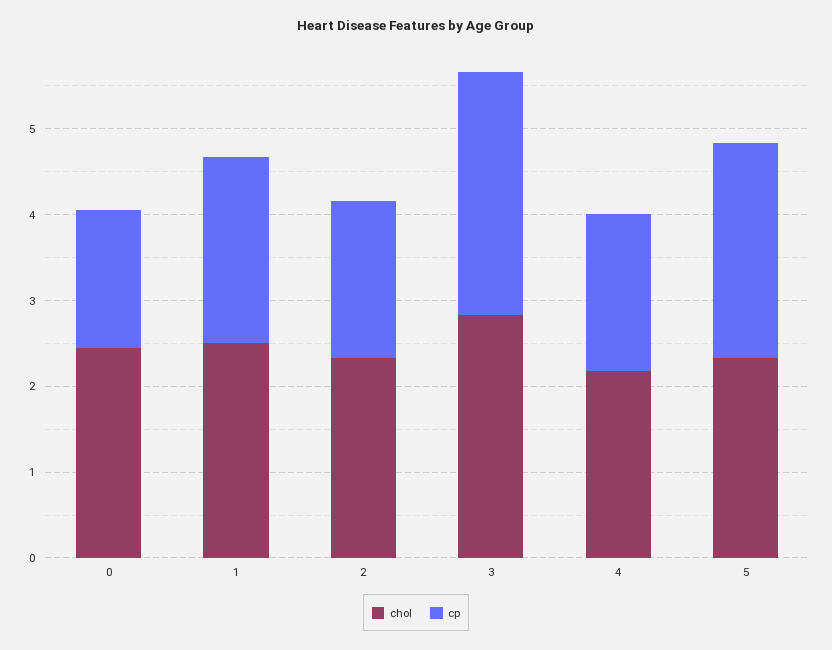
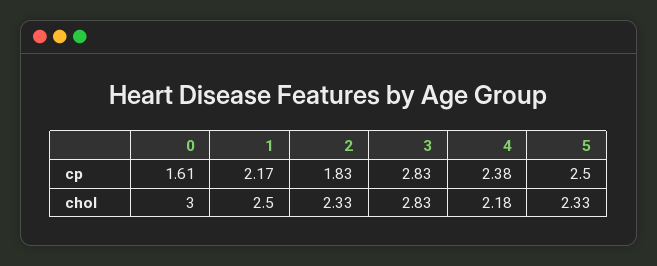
chol, 0: 2.4 -> 3
cp, 4: 1.8 -> 2.38

